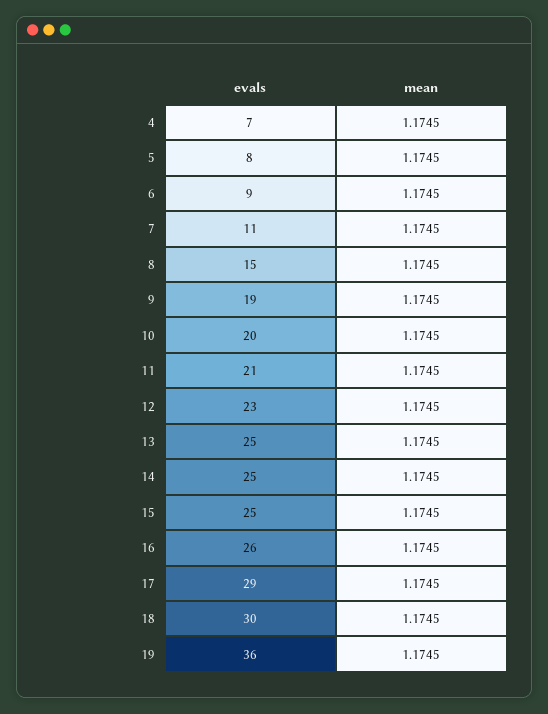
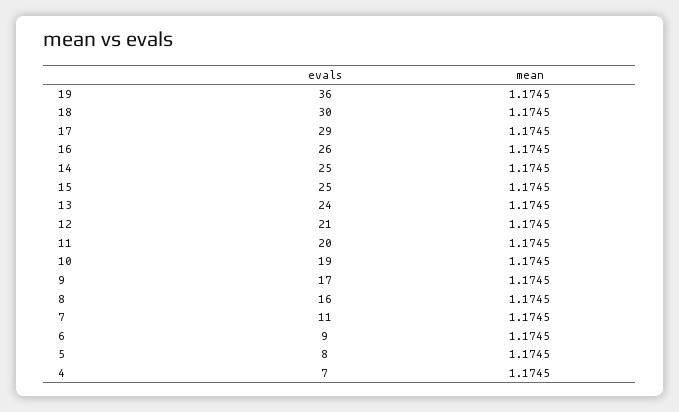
evals, 8: 15 -> 16
evals, 9: 19 -> 17
evals, 10: 20 -> 19
evals, 11: 21 -> 20
evals, 12: 23 -> 21
evals, 13: 25 -> 24

